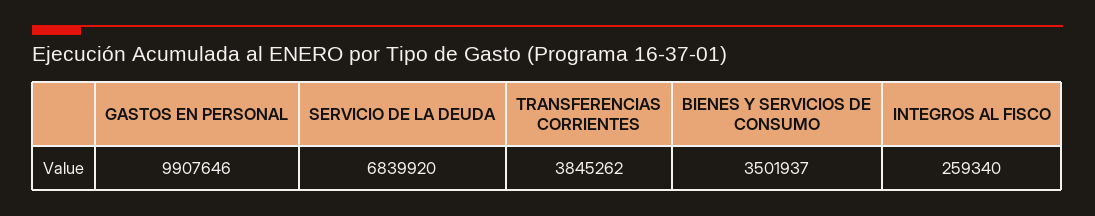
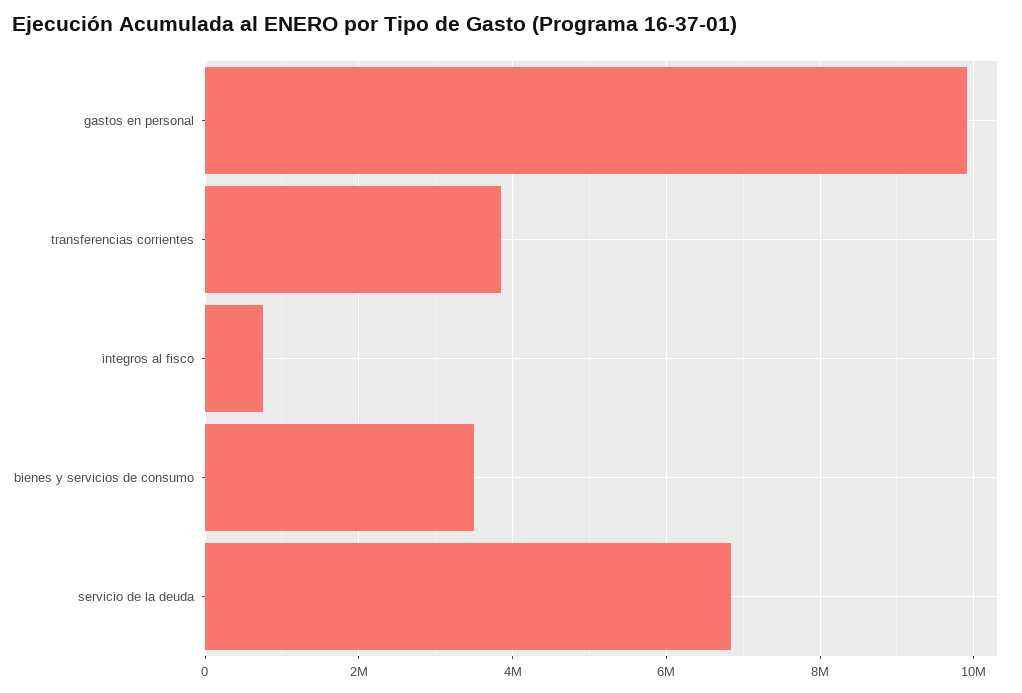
INTEGROS AL FISCO: 259340 -> 800000

